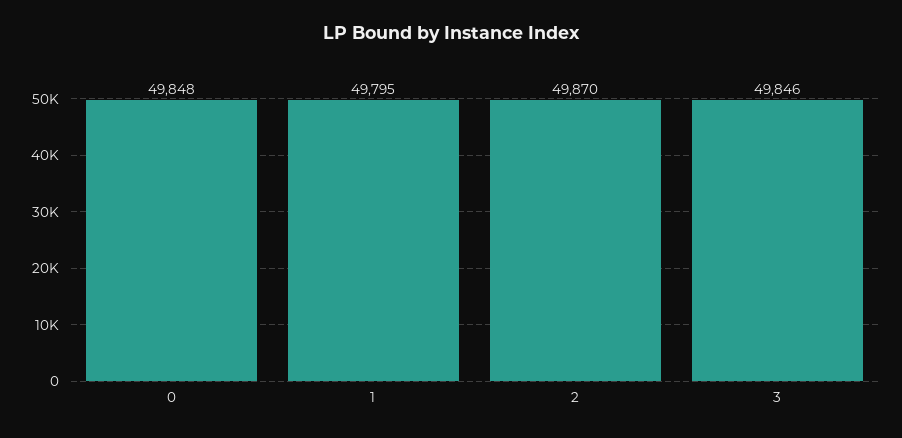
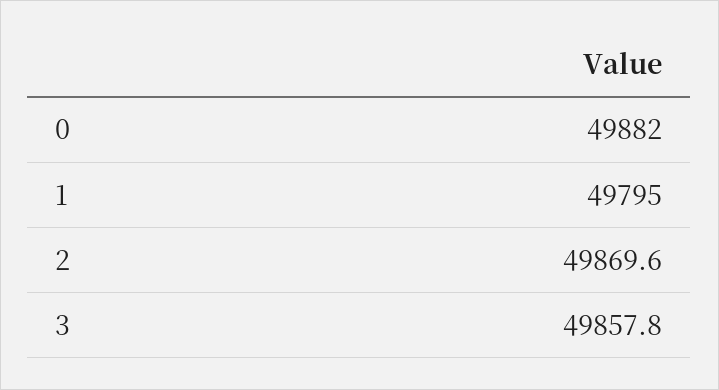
0: 49848 -> 49882
3: 49846 -> 49857.8

